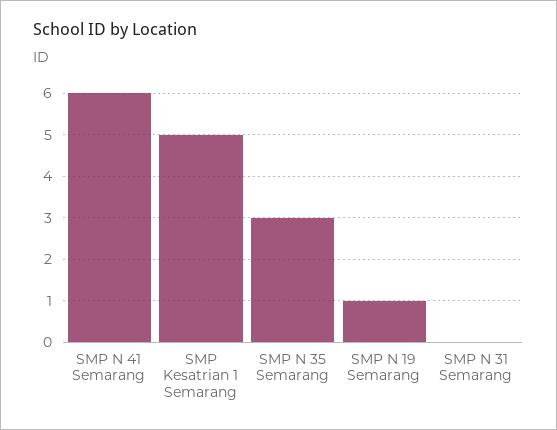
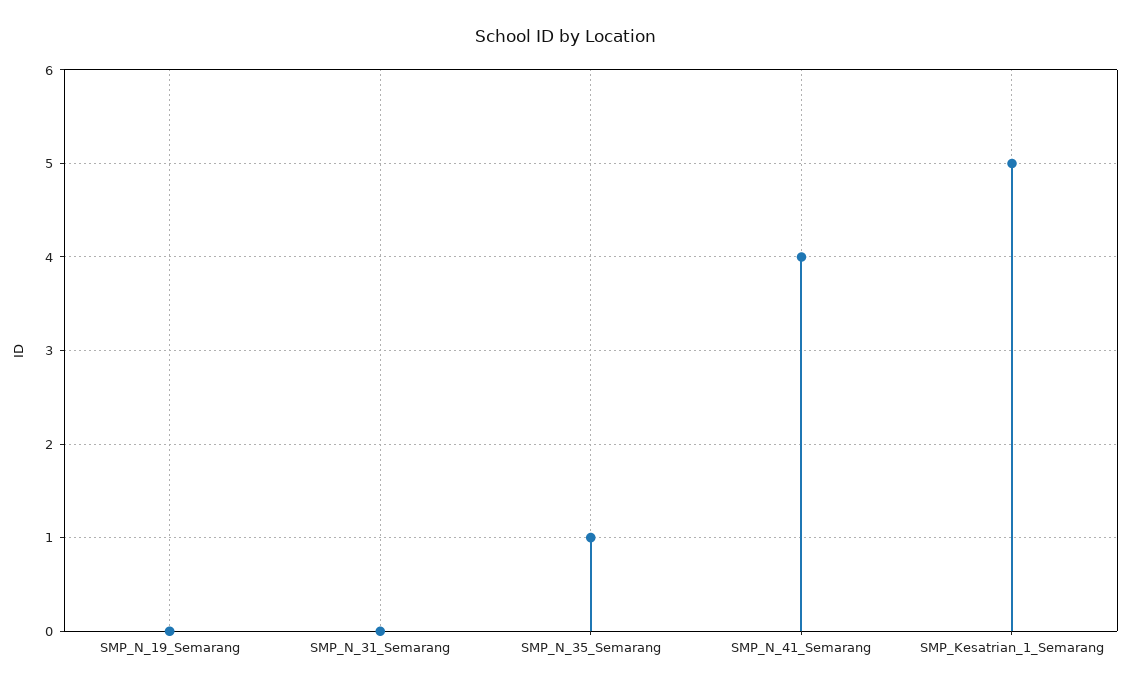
SMP N 41 Semarang: 6 -> 4
SMP N 35 Semarang: 3 -> 1
SMP N 19 Semarang: 1 -> 0

